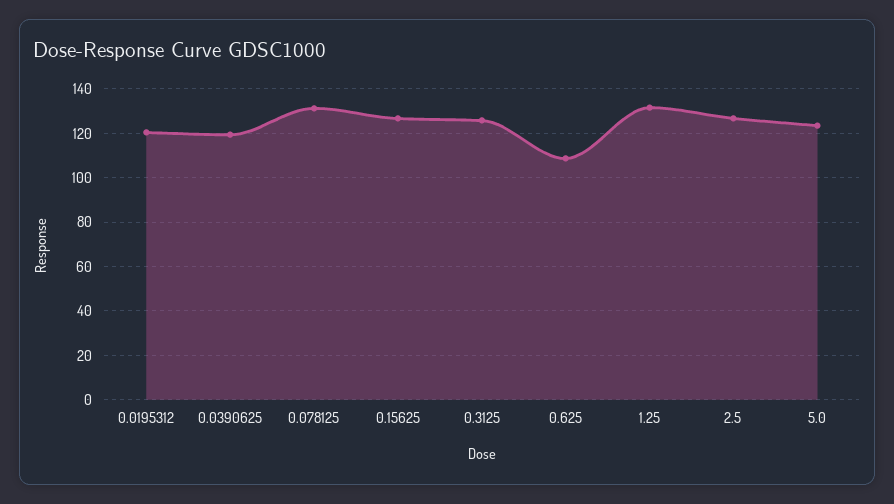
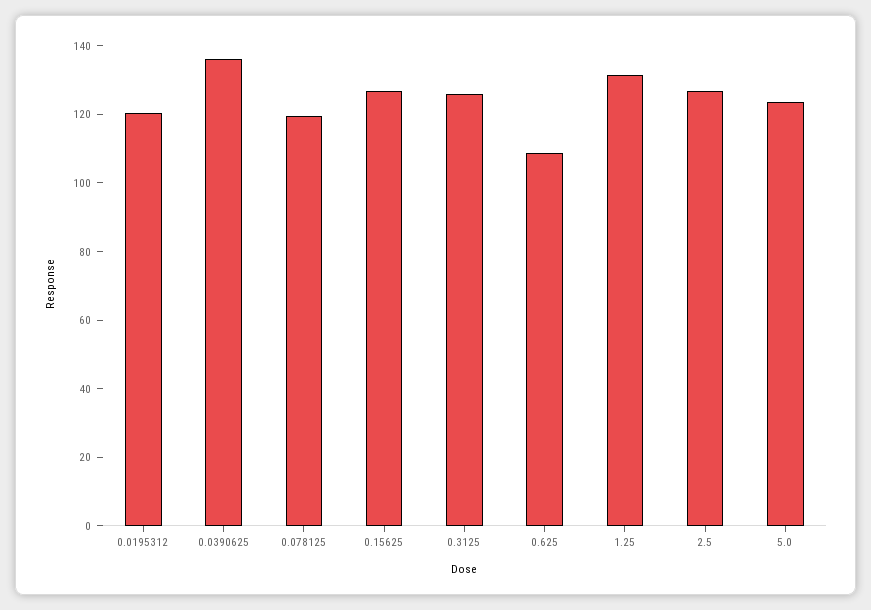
0.0390625: 120 -> 135
0.078125: 130 -> 120

